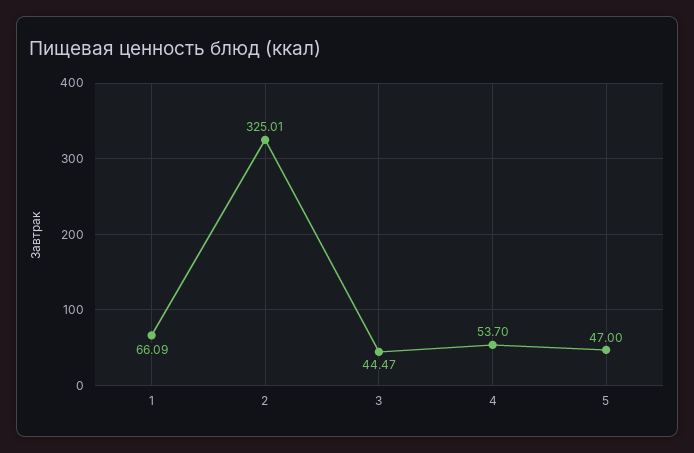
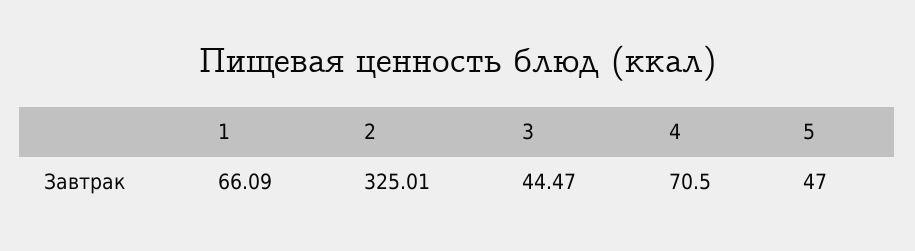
4: 53.7 -> 70.5

